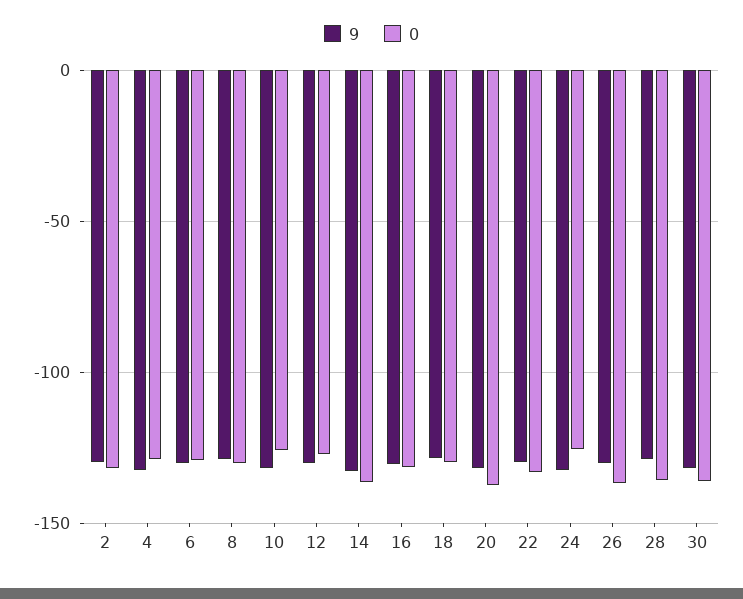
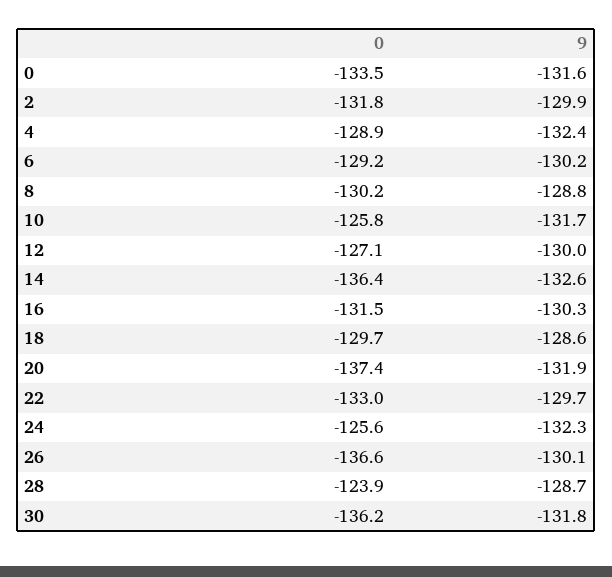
0, 28: -135 -> -123.9
0, 0: none -> -133.5
9, 0: none -> -131.6

